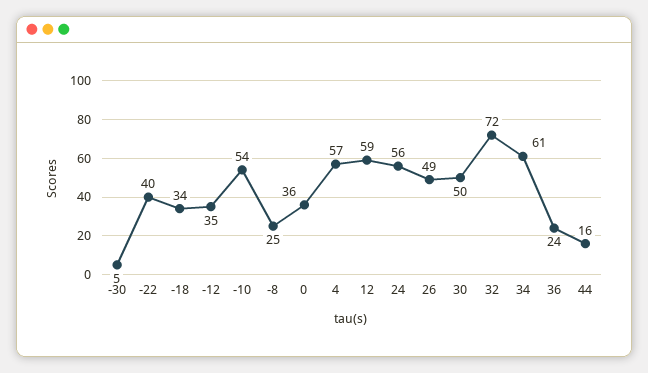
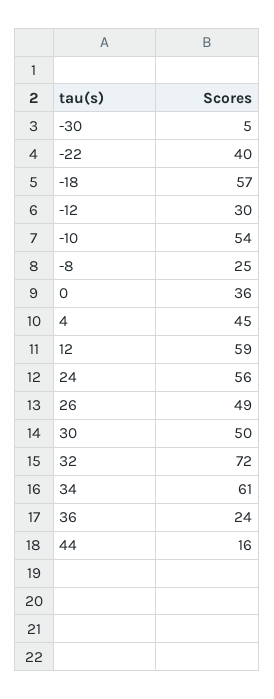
-18: 34 -> 57
-12: 35 -> 30
4: 57 -> 45

